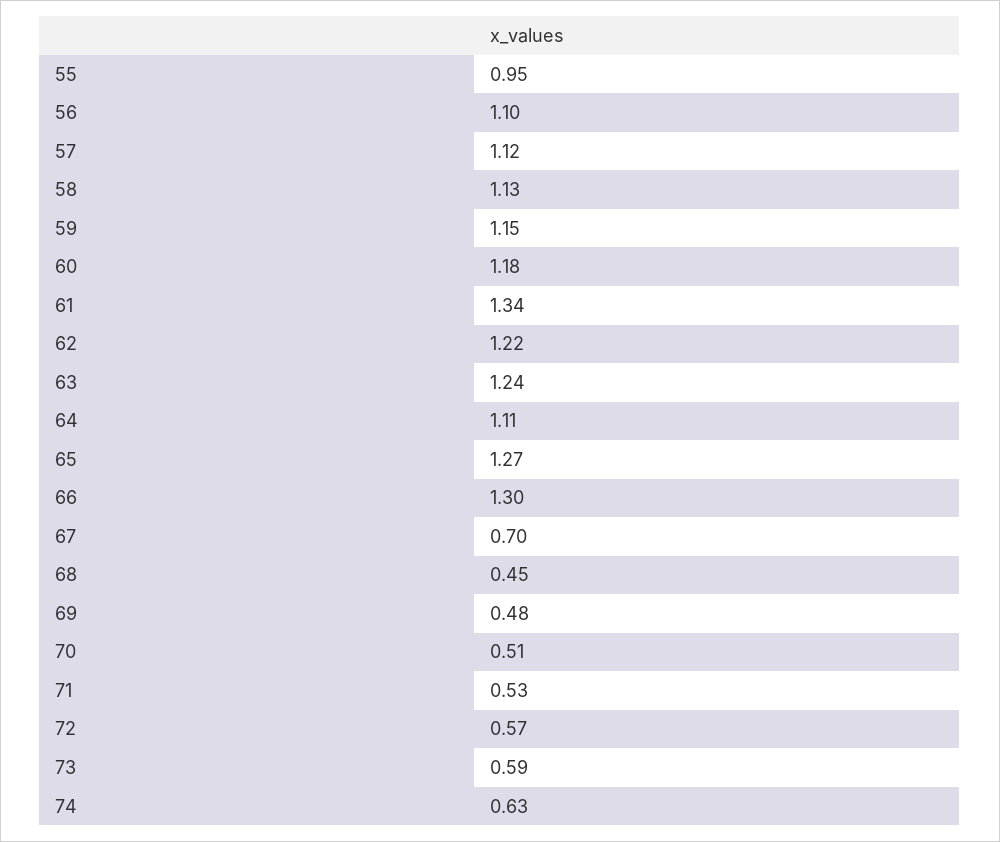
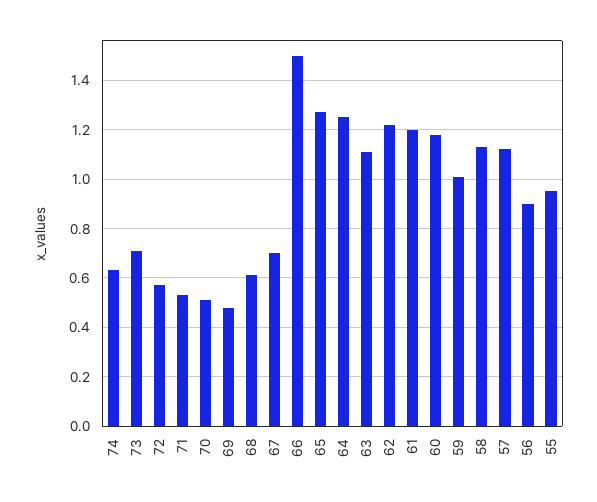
56: 1.1 -> 0.9
59: 1.15 -> 1
61: 1.34 -> 1.2
63: 1.24 -> 1.1
64: 1.11 -> 1.25
66: 1.3 -> 1.5
68: 0.45 -> 0.6
73: 0.59 -> 0.7

